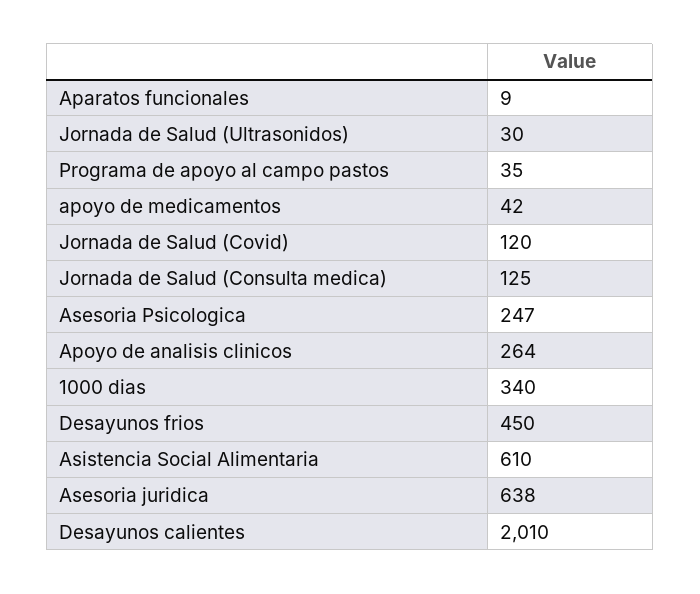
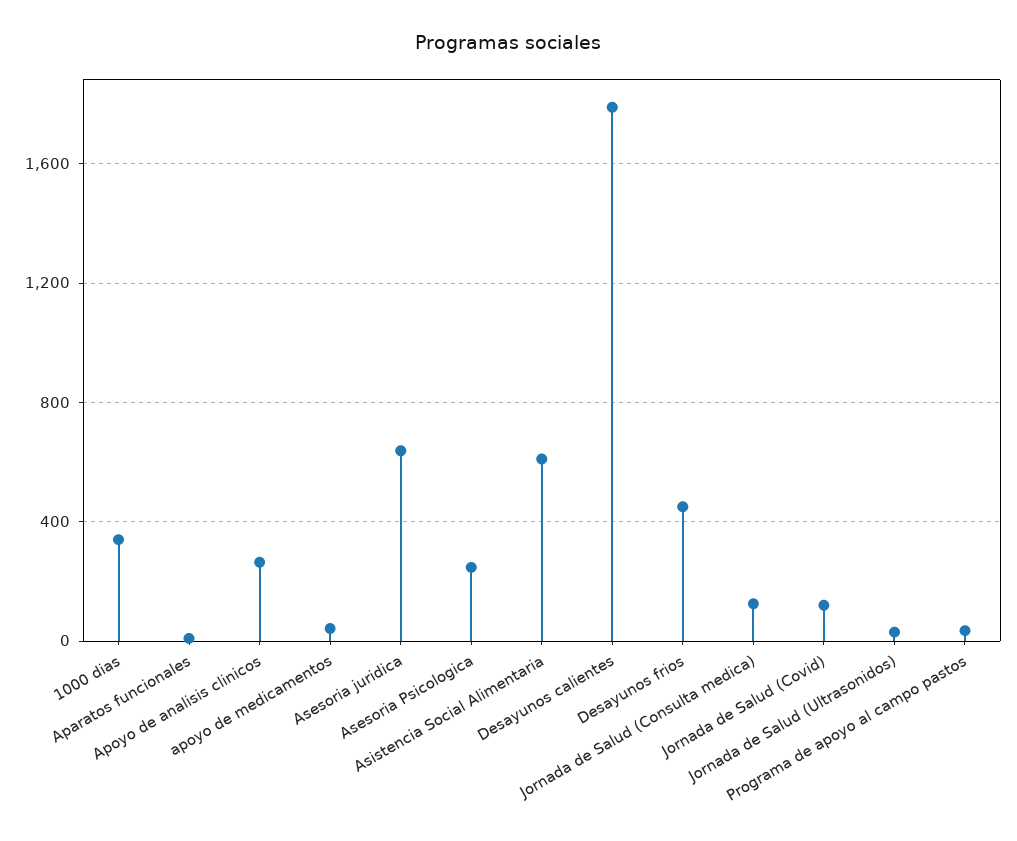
Desayunos calientes: 2010 -> 1800

